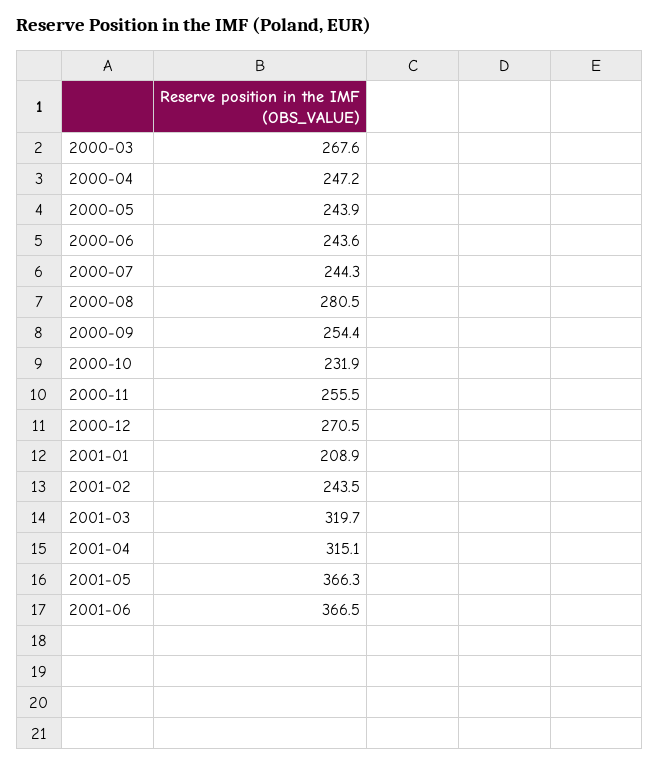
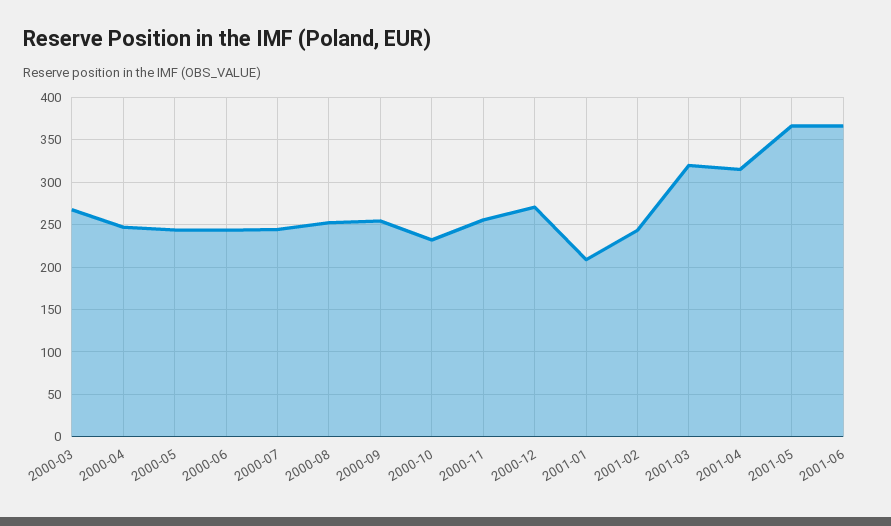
2000-08: 280.5 -> 250

